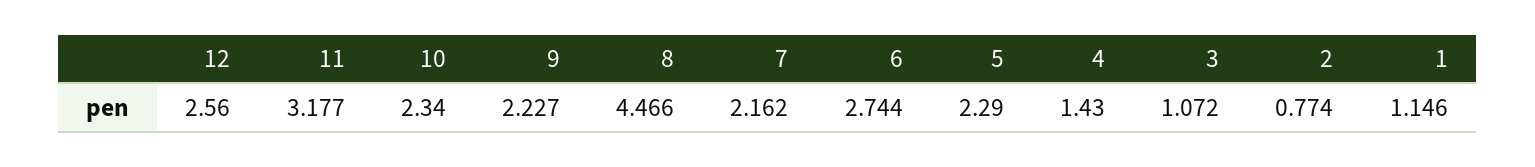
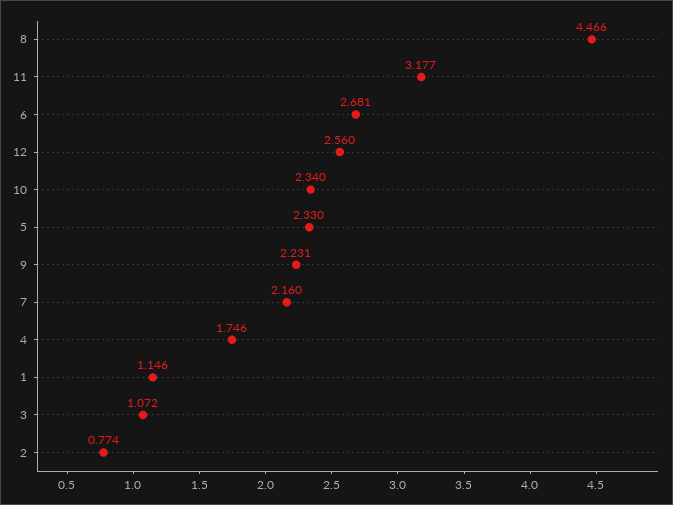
9: 2.227 -> 2.231
7: 2.162 -> 2.16
6: 2.744 -> 2.681
5: 2.29 -> 2.33
4: 1.43 -> 1.746

